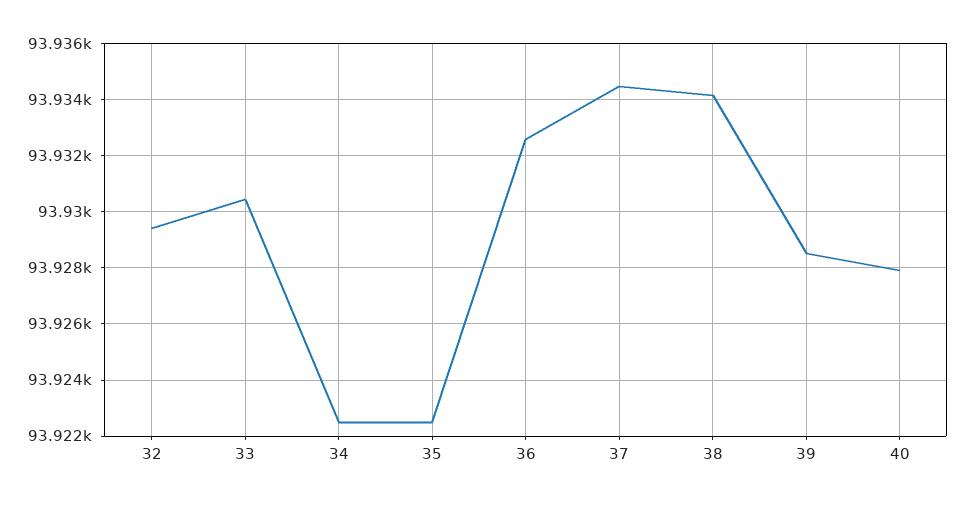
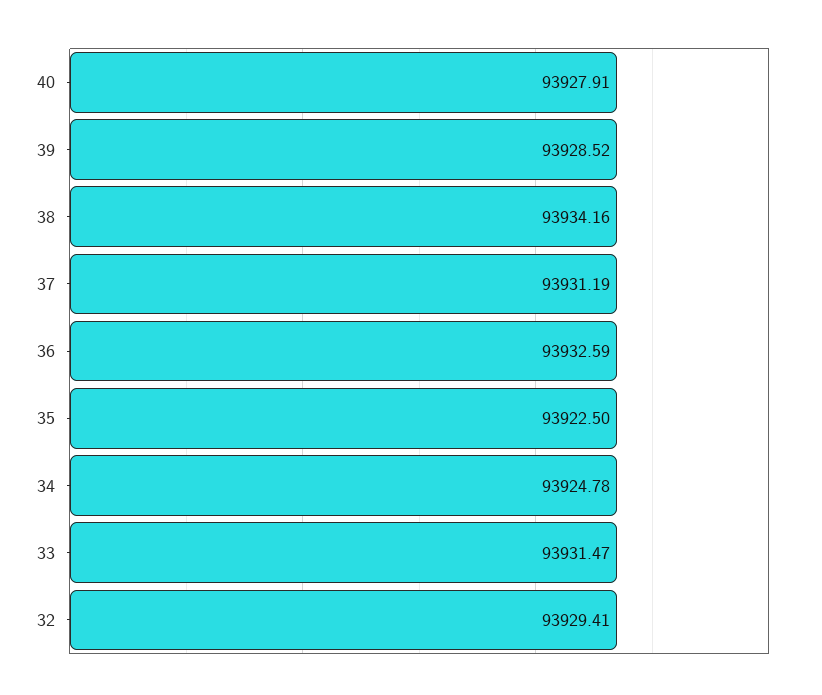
33: 93930.5 -> 93931.47
34: 93922.5 -> 93924.78
37: 93934.5 -> 93931.19

